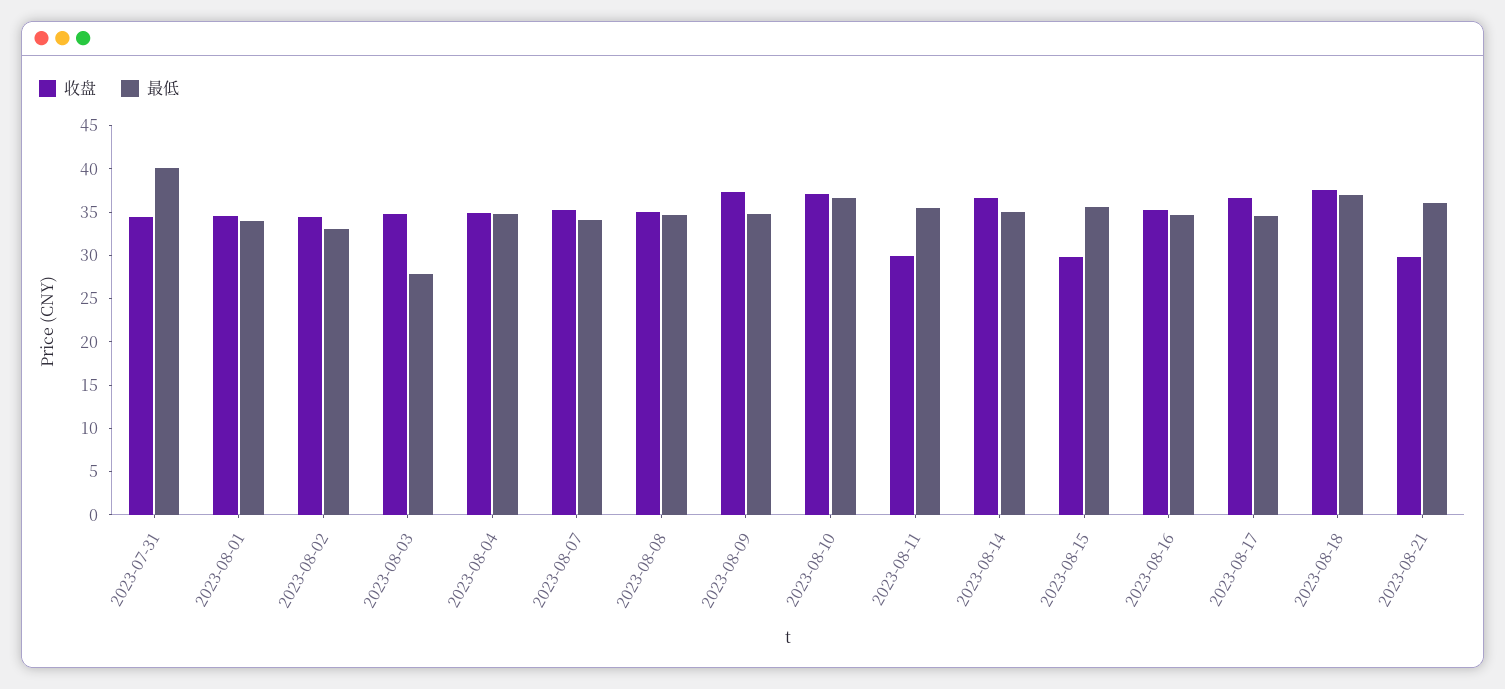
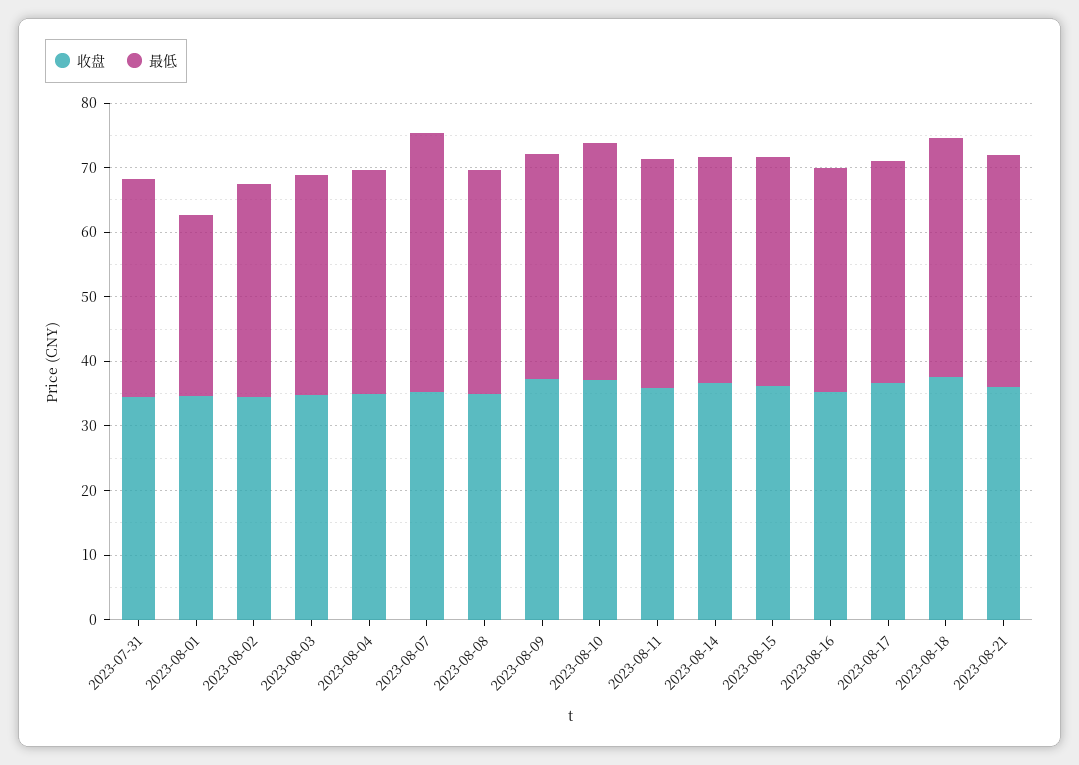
最低, 2023-07-31: 40 -> 34
最低, 2023-08-01: 34 -> 28
最低, 2023-08-03: 28 -> 34
最低, 2023-08-07: 34 -> 40
收盘, 2023-08-11: 30 -> 36
收盘, 2023-08-15: 30 -> 36
收盘, 2023-08-21: 30 -> 36

